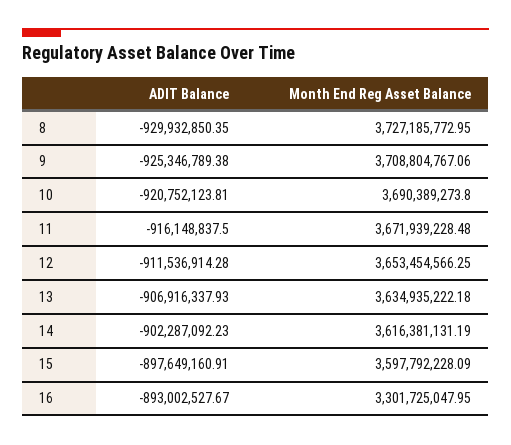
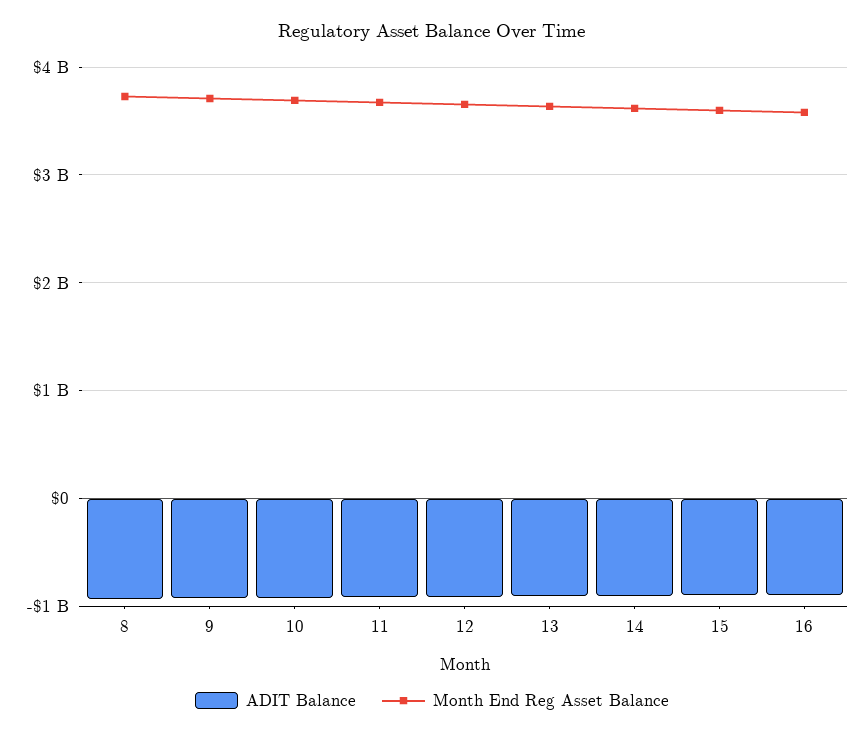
Month End Reg Asset Balance, 16: 3301725047.95 -> 3600000000

